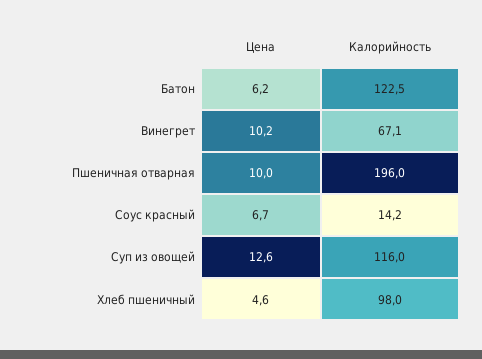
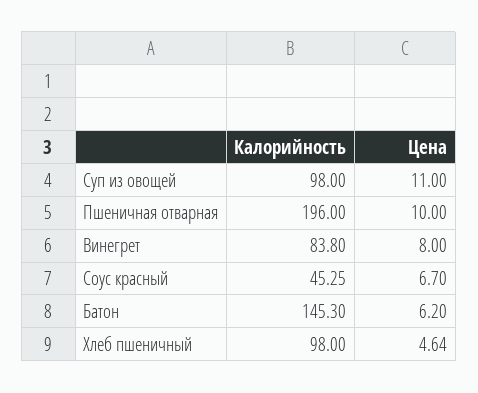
Калорийность, Батон: 122.5 -> 145.3
Цена, Винегрет: 10.2 -> 8
Калорийность, Винегрет: 67.1 -> 83.8
Калорийность, Соус красный: 14.2 -> 45.25
Цена, Суп из овощей: 12.6 -> 11
Калорийность, Суп из овощей: 116 -> 98

